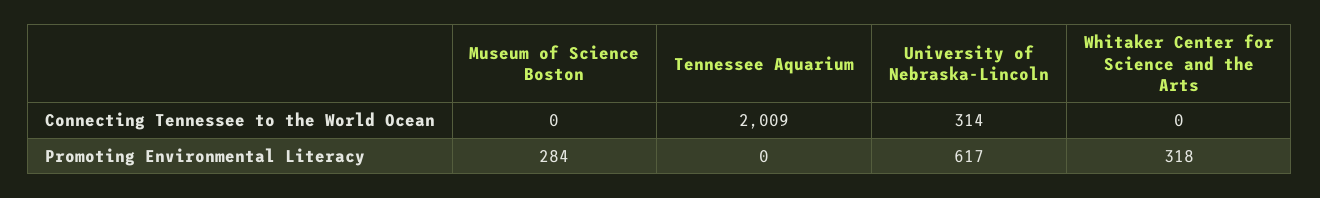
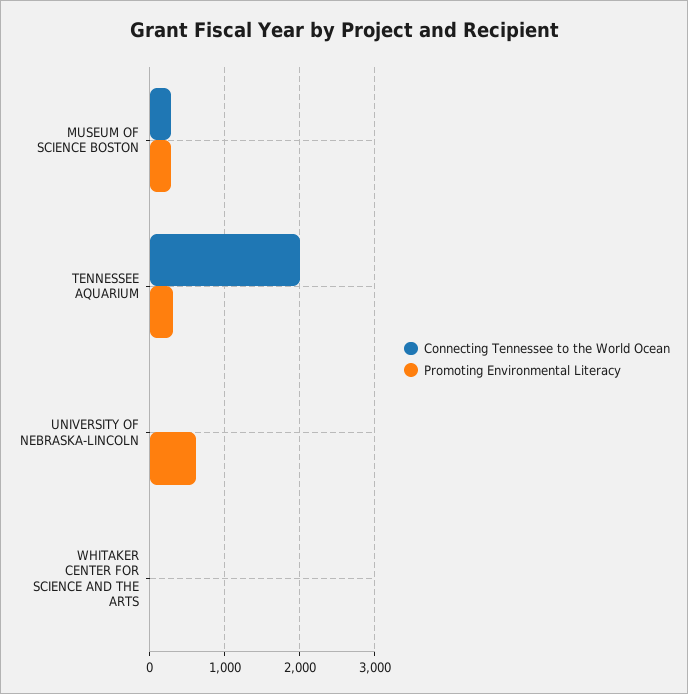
Connecting Tennessee to the World Ocean, Museum of Science Boston: 0 -> 300
Connecting Tennessee to the World Ocean, University of Nebraska-Lincoln: 314 -> 0
Promoting Environmental Literacy, Tennessee Aquarium: 0 -> 300
Promoting Environmental Literacy, Whitaker Center for Science and the Arts: 318 -> 0

